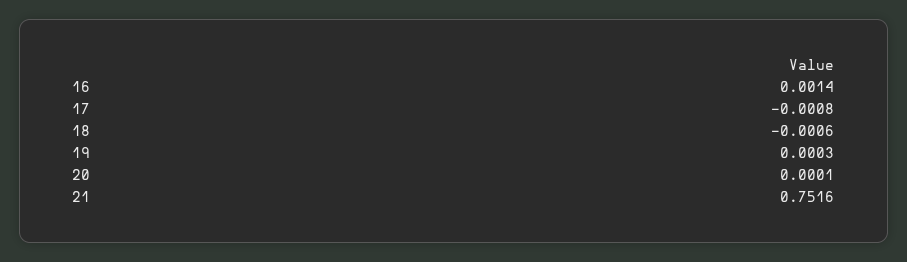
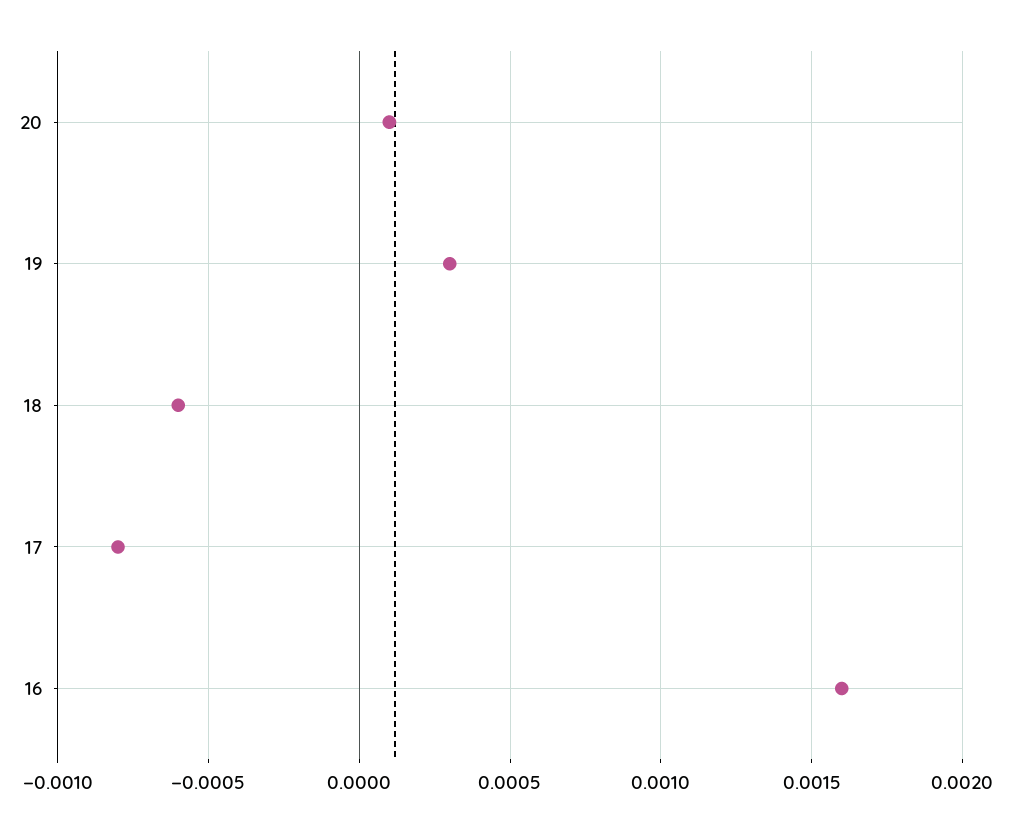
16: 0.0014 -> 0.0016
21: 0.7516 -> none

